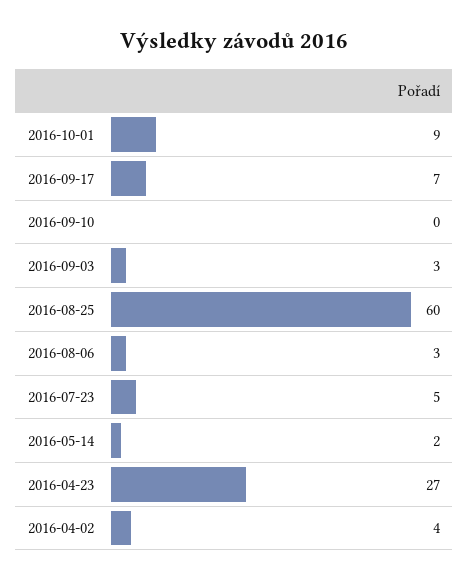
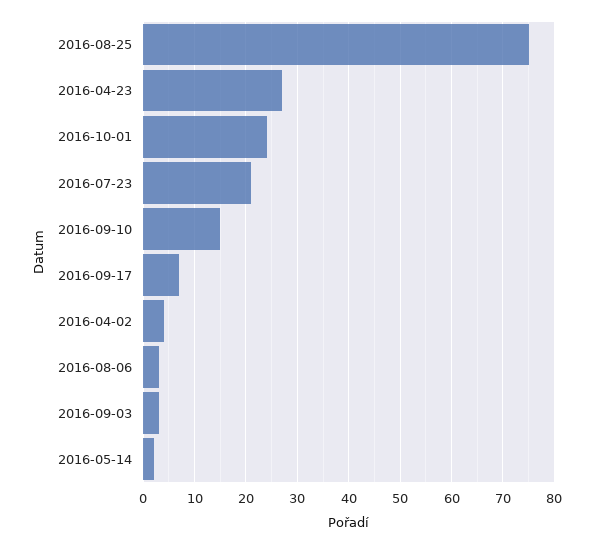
2016-10-01: 9 -> 25
2016-09-10: 0 -> 15
2016-08-25: 60 -> 75
2016-07-23: 5 -> 20

